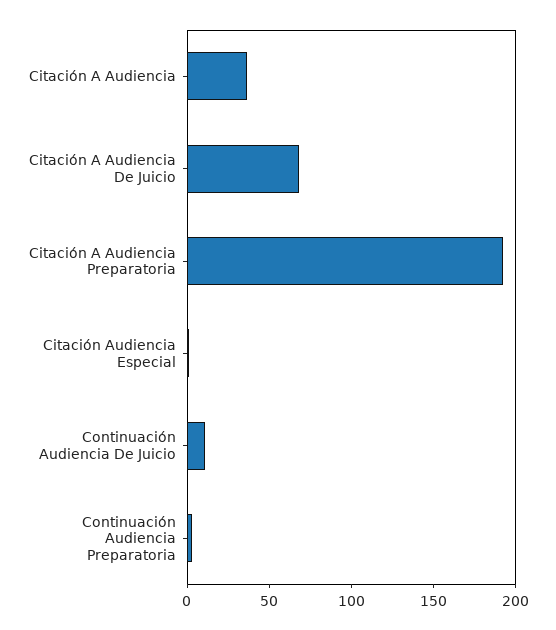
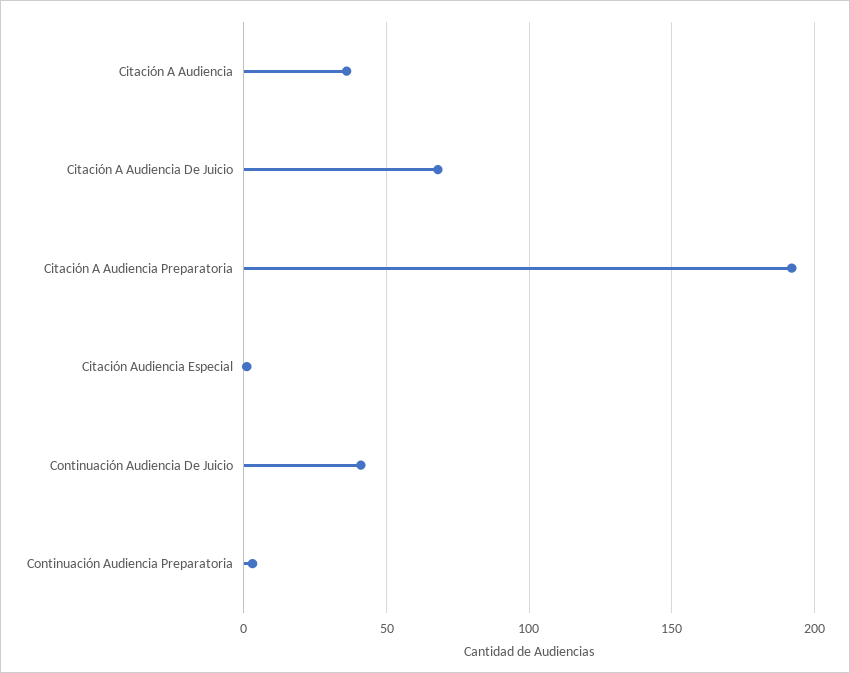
Continuación Audiencia De Juicio: 10 -> 40

